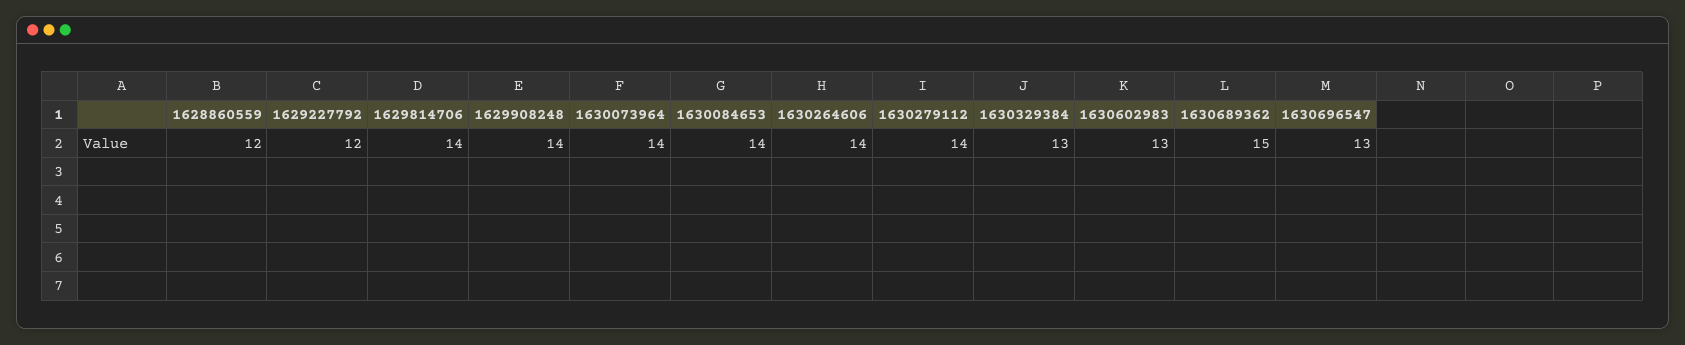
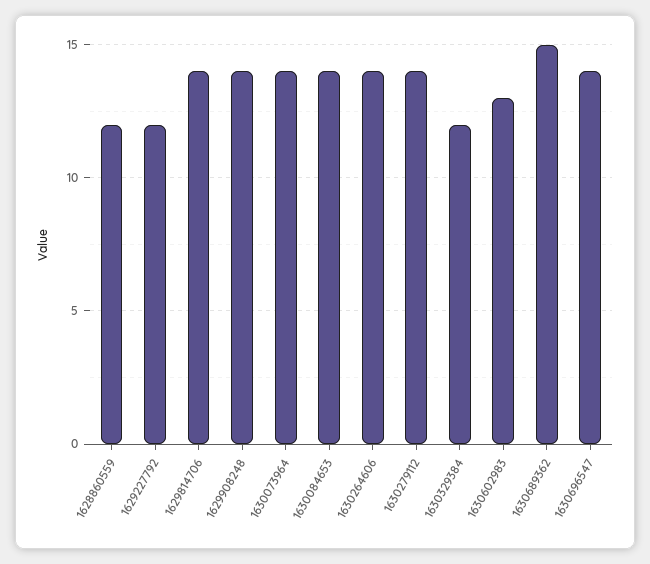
1630329384: 13 -> 12
1630696547: 13 -> 14

